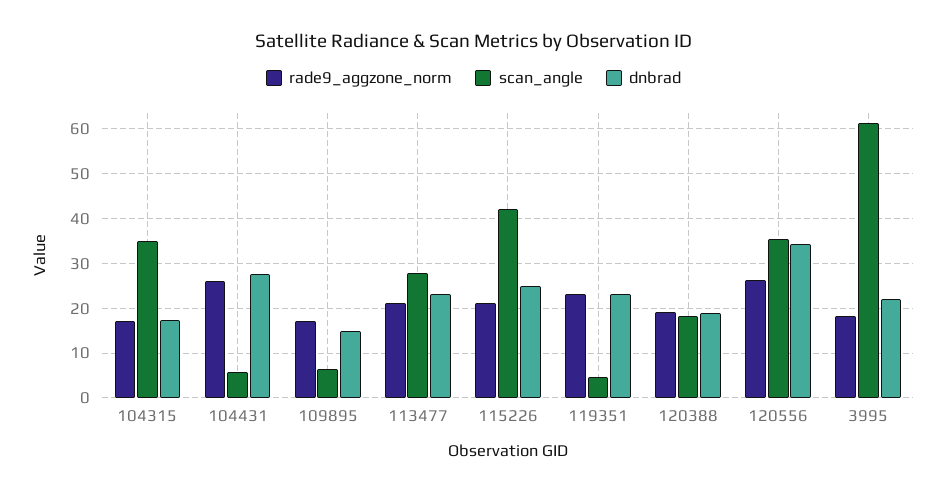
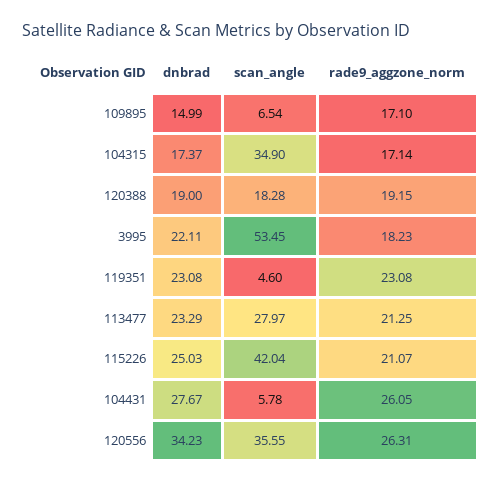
scan_angle, 3995: 62 -> 53.45

